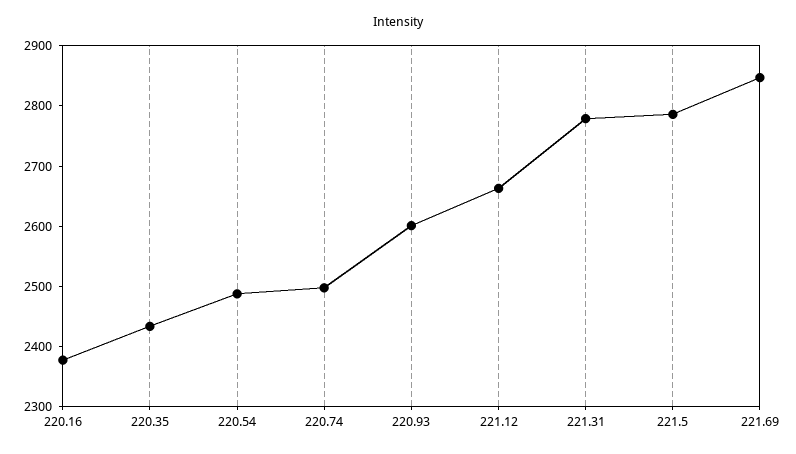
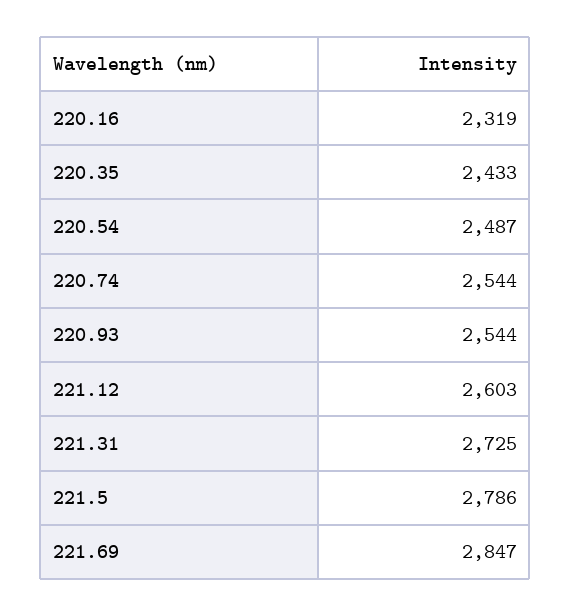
220.16: 2380 -> 2319
220.74: 2500 -> 2544
220.93: 2600 -> 2544
221.12: 2660 -> 2603
221.31: 2780 -> 2725

